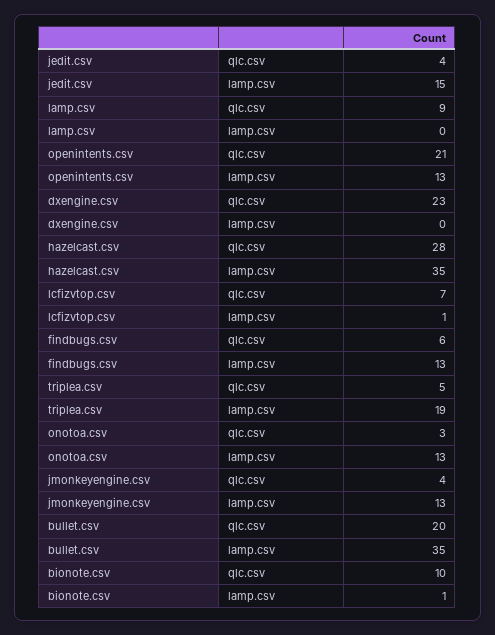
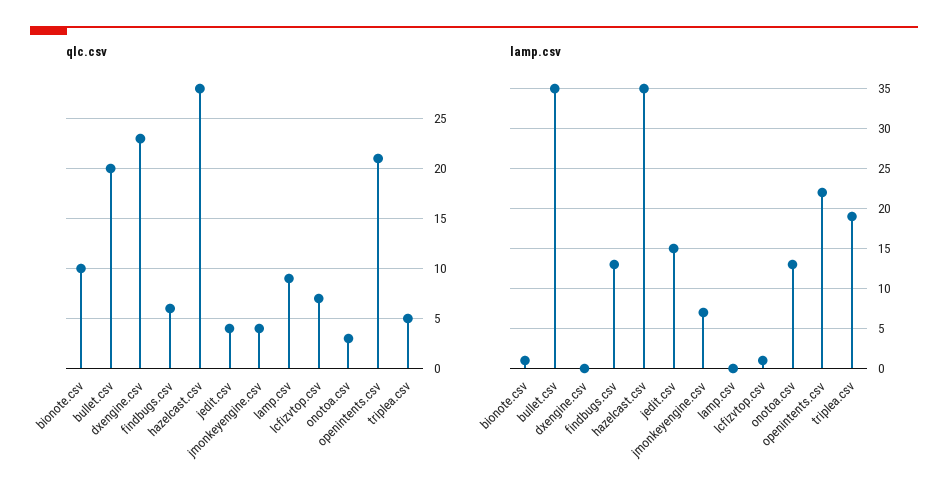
lamp.csv, openintents.csv: 13 -> 22
lamp.csv, jmonkeyengine.csv: 13 -> 7

